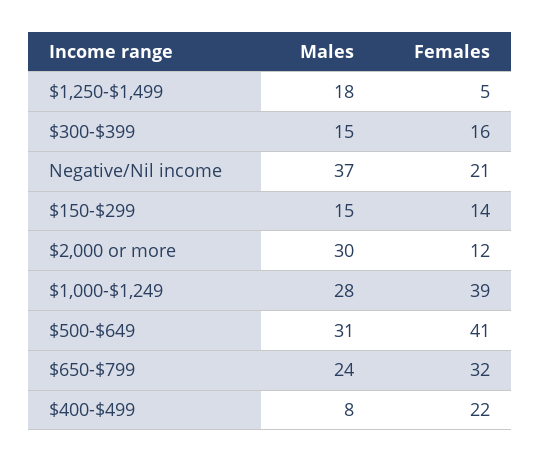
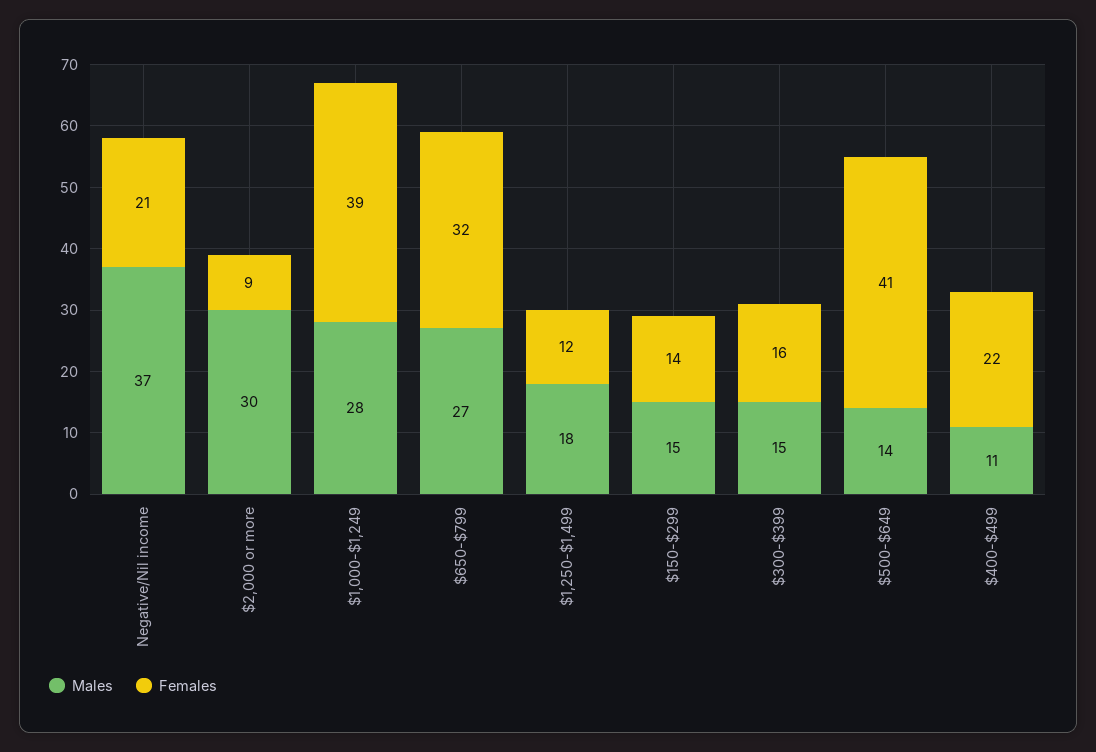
Females, $1,250-$1,499: 5 -> 12
Females, $2,000 or more: 12 -> 9
Males, $500-$649: 31 -> 14
Males, $650-$799: 24 -> 27
Males, $400-$499: 8 -> 11

